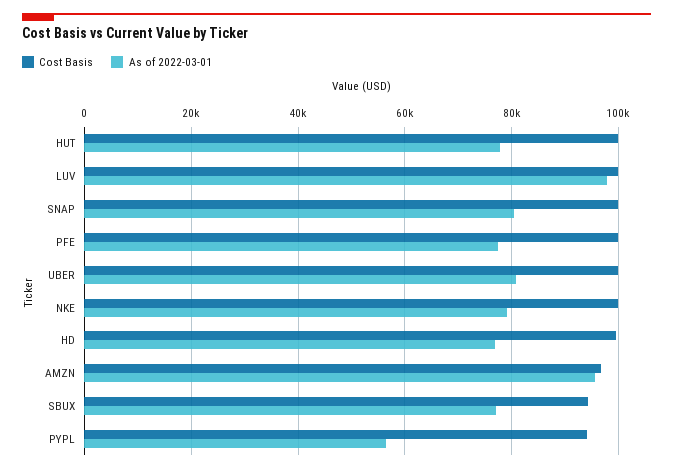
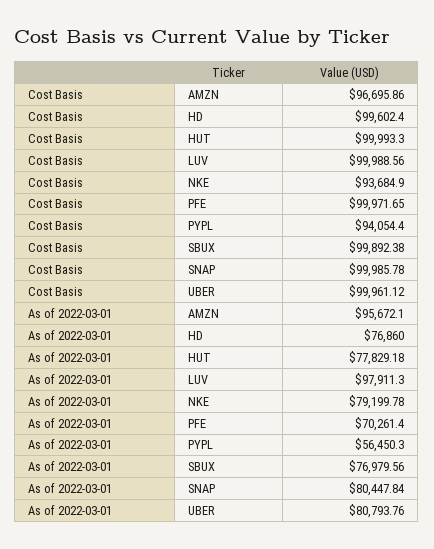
As of 2022-03-01, PFE: 78000 -> 70261.4
Cost Basis, NKE: 100000 -> 93684.9
Cost Basis, SBUX: 94000 -> 99892.38

